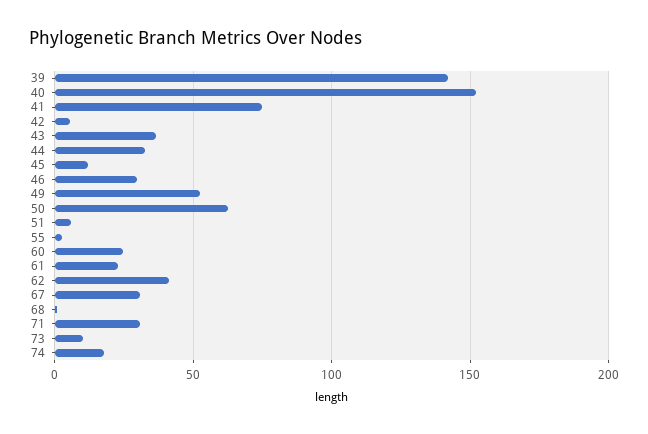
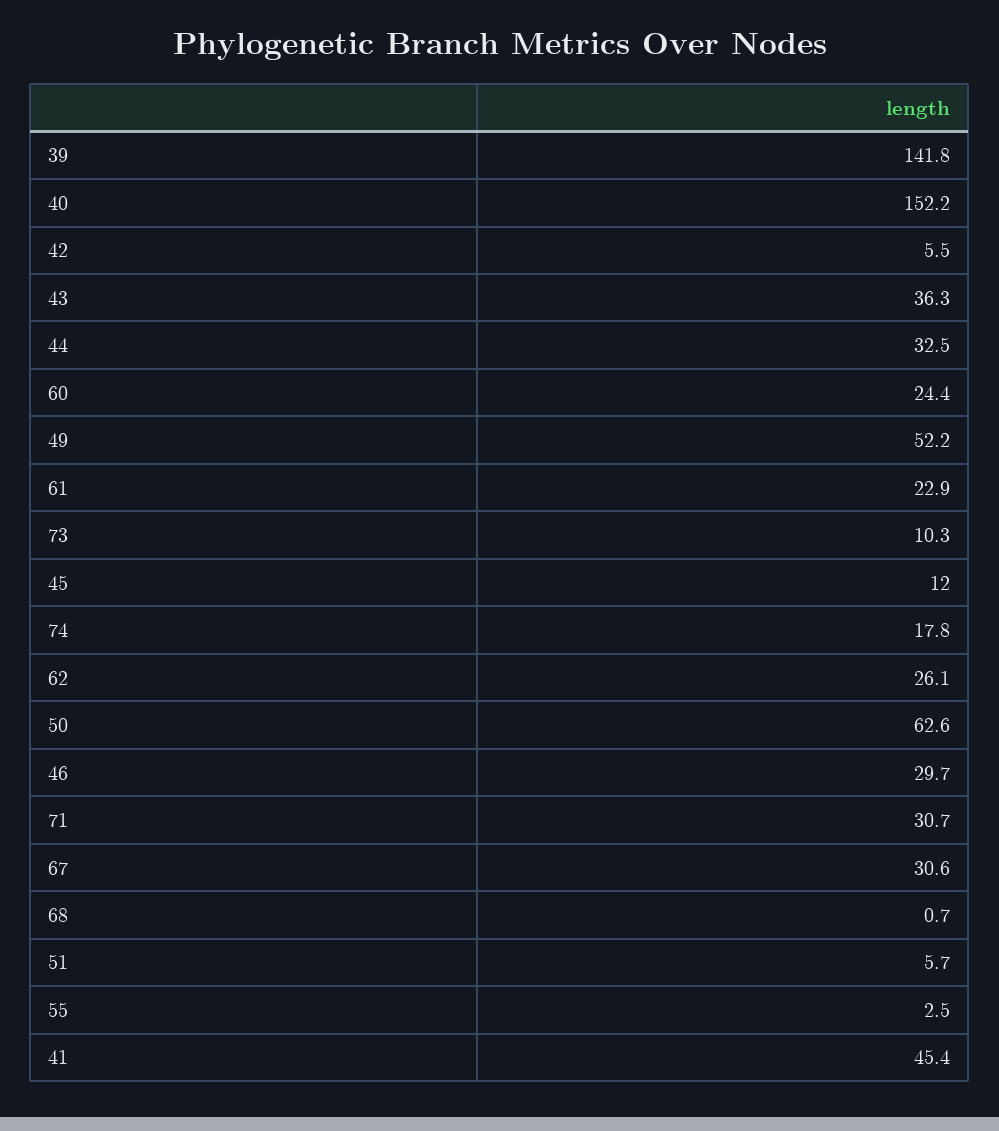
41: 75 -> 45.4
62: 40 -> 26.1

